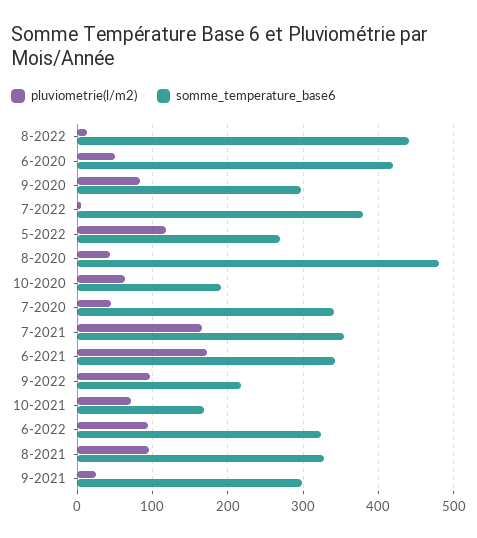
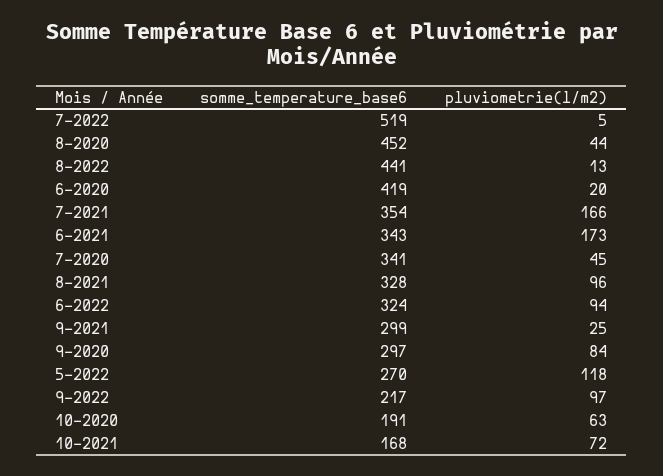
pluviometrie(l/m2), 6-2020: 50 -> 20
somme_temperature_base6, 7-2022: 380 -> 519
somme_temperature_base6, 8-2020: 480 -> 452

